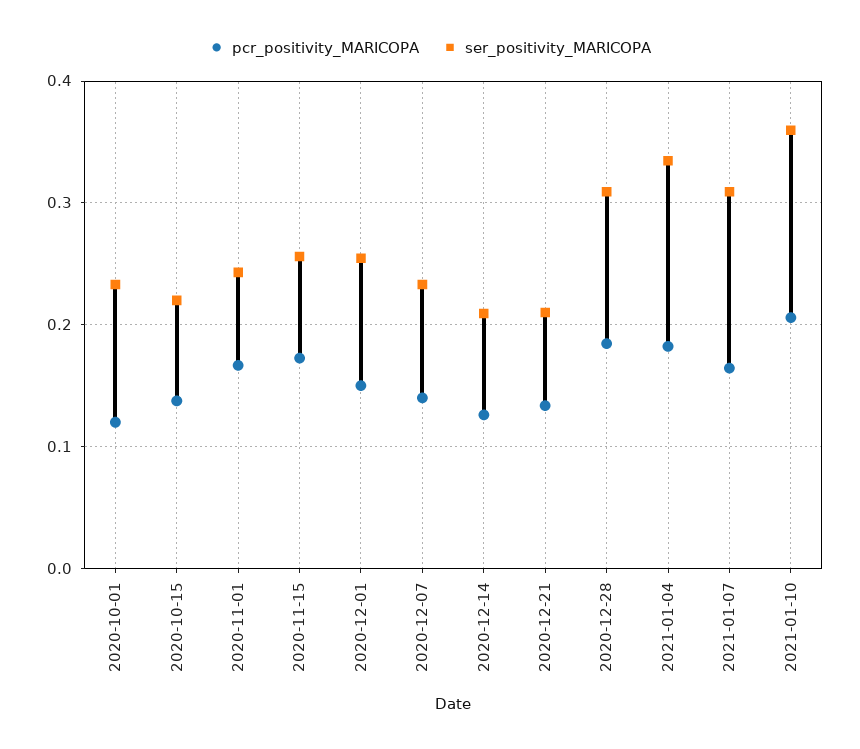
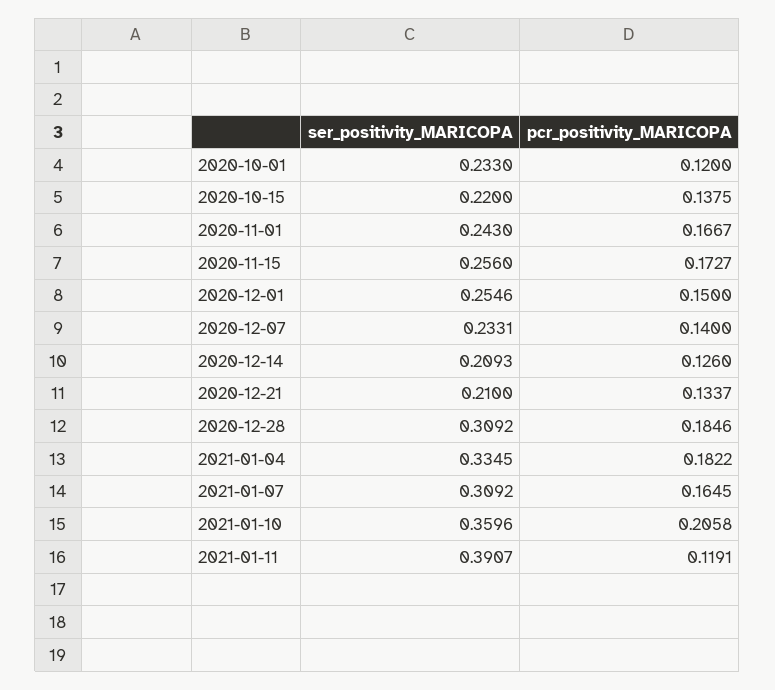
ser_positivity_MARICOPA, 2021-01-11: none -> 0.3907
pcr_positivity_MARICOPA, 2021-01-11: none -> 0.1191

